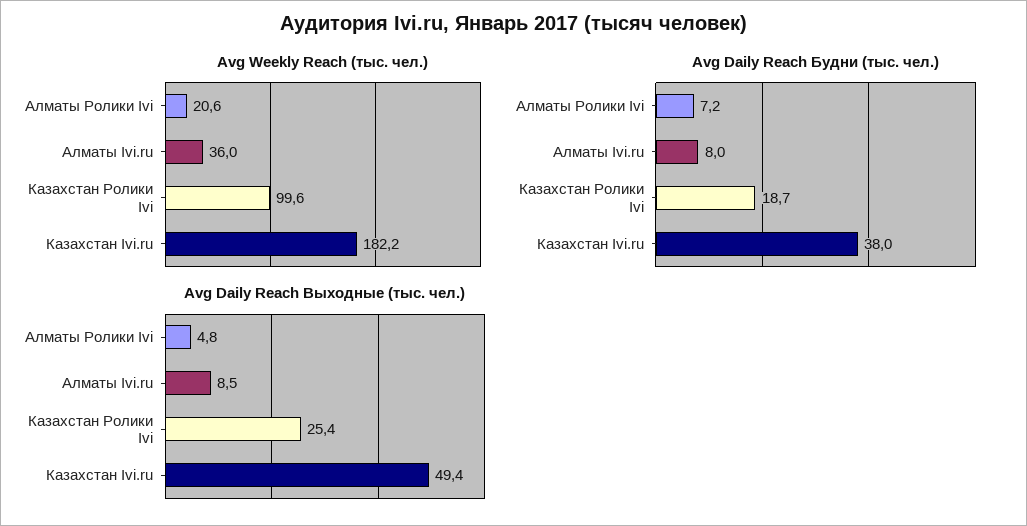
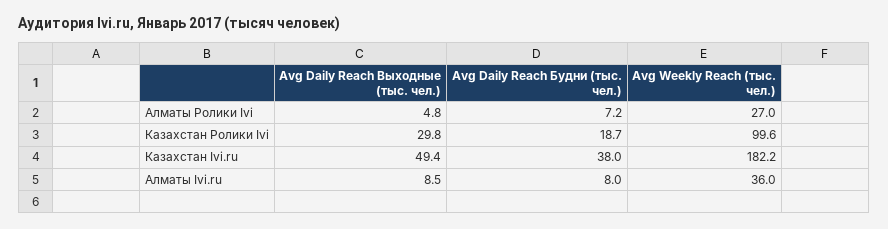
Avg Weekly Reach (тыс. чел.), Алматы Ролики Ivi: 20.6 -> 27
Avg Daily Reach Выходные (тыс. чел.), Казахстан Ролики Ivi: 25.4 -> 29.8

